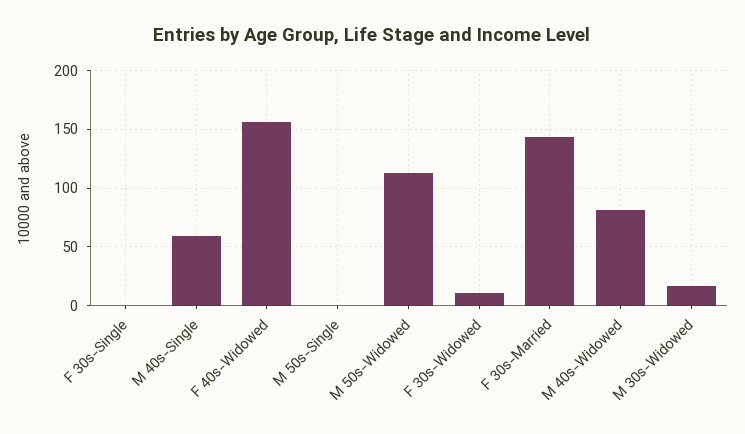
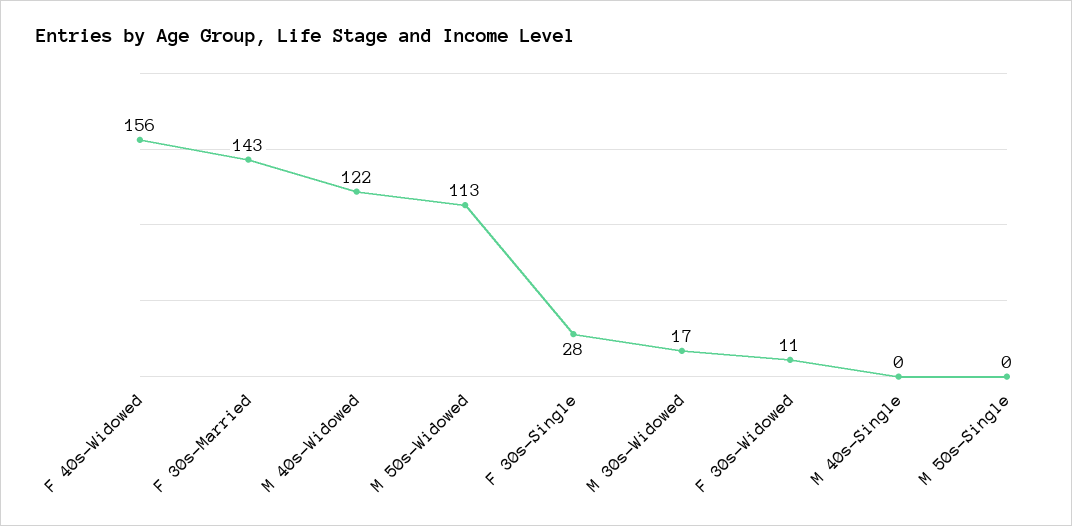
F 30s-Single: 0 -> 28
M 40s-Single: 60 -> 0
M 40s-Widowed: 80 -> 122

